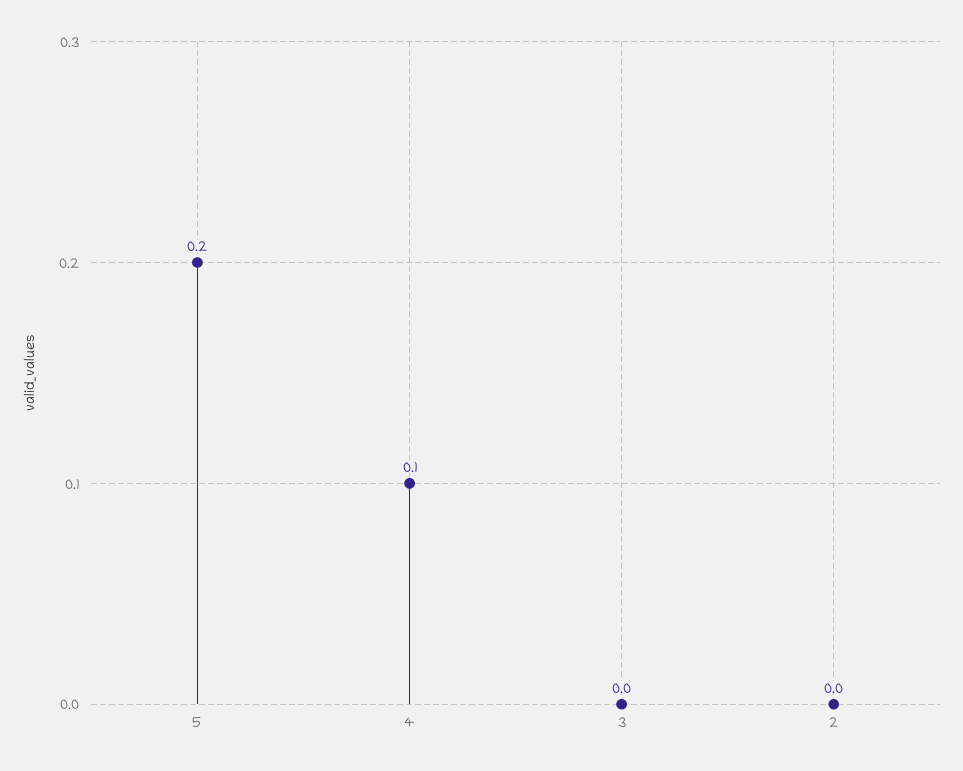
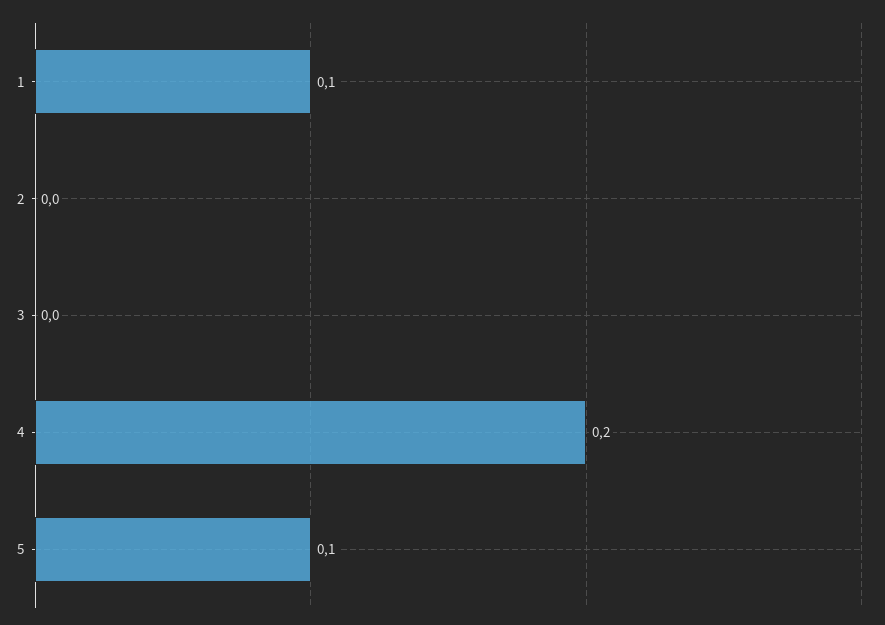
5: 0.2 -> 0.1
4: 0.1 -> 0.2
1: none -> 0.1

